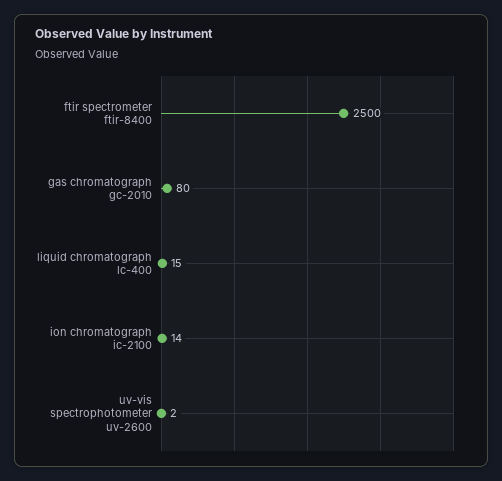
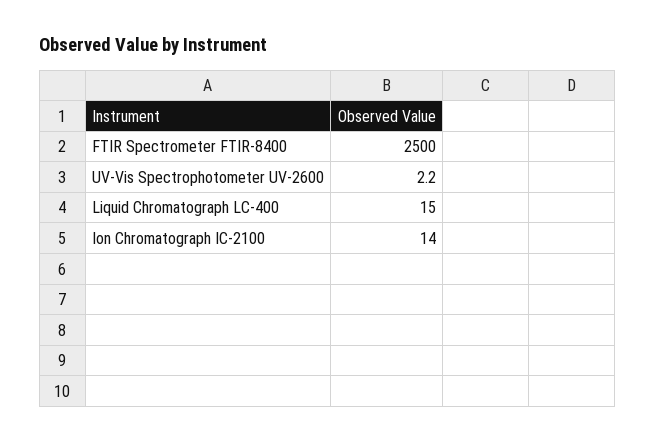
gas chromatograph gc-2010: 80 -> none

